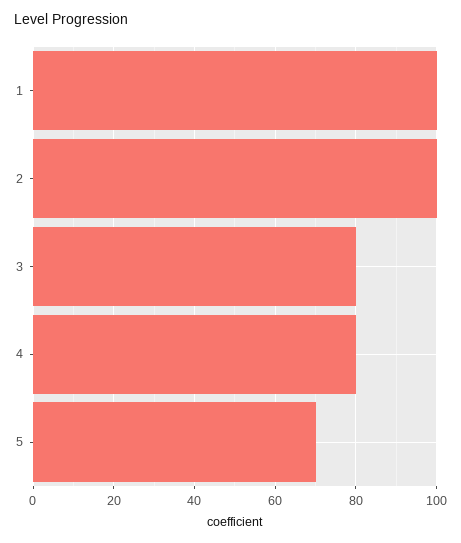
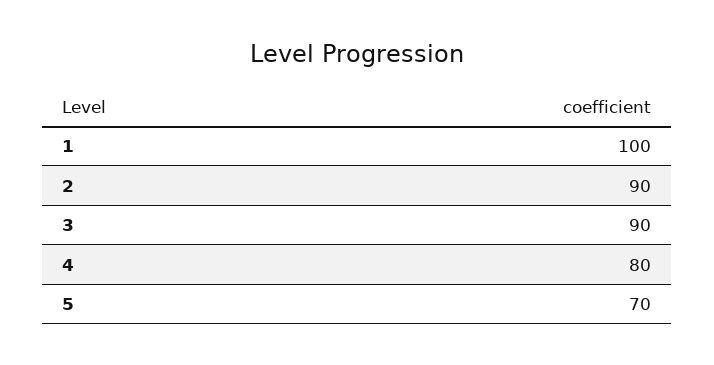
2: 100 -> 90
3: 80 -> 90

